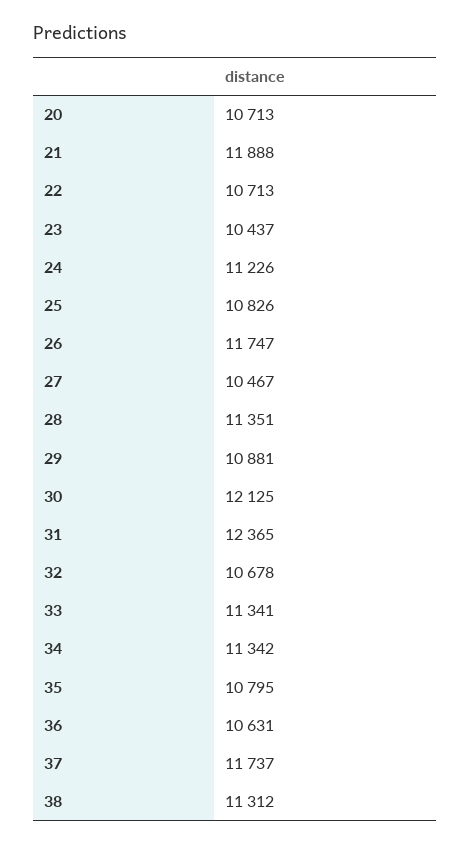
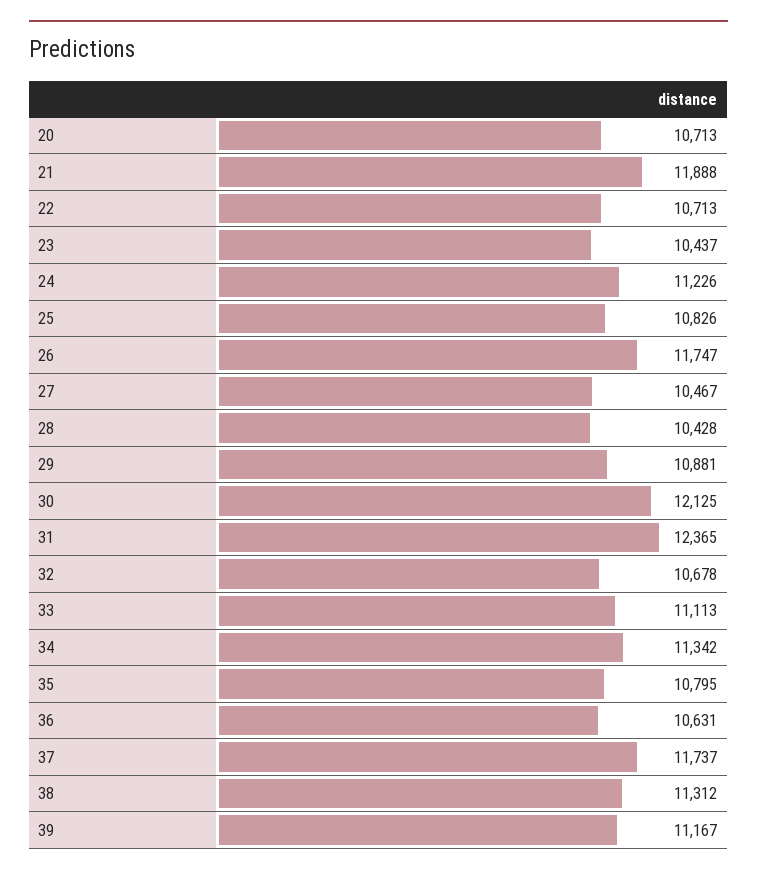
28: 11351 -> 10428
33: 11341 -> 11113
39: none -> 11167

